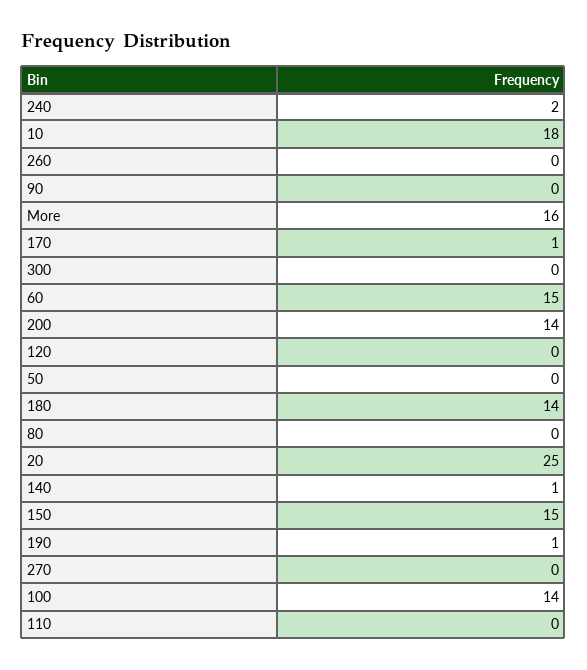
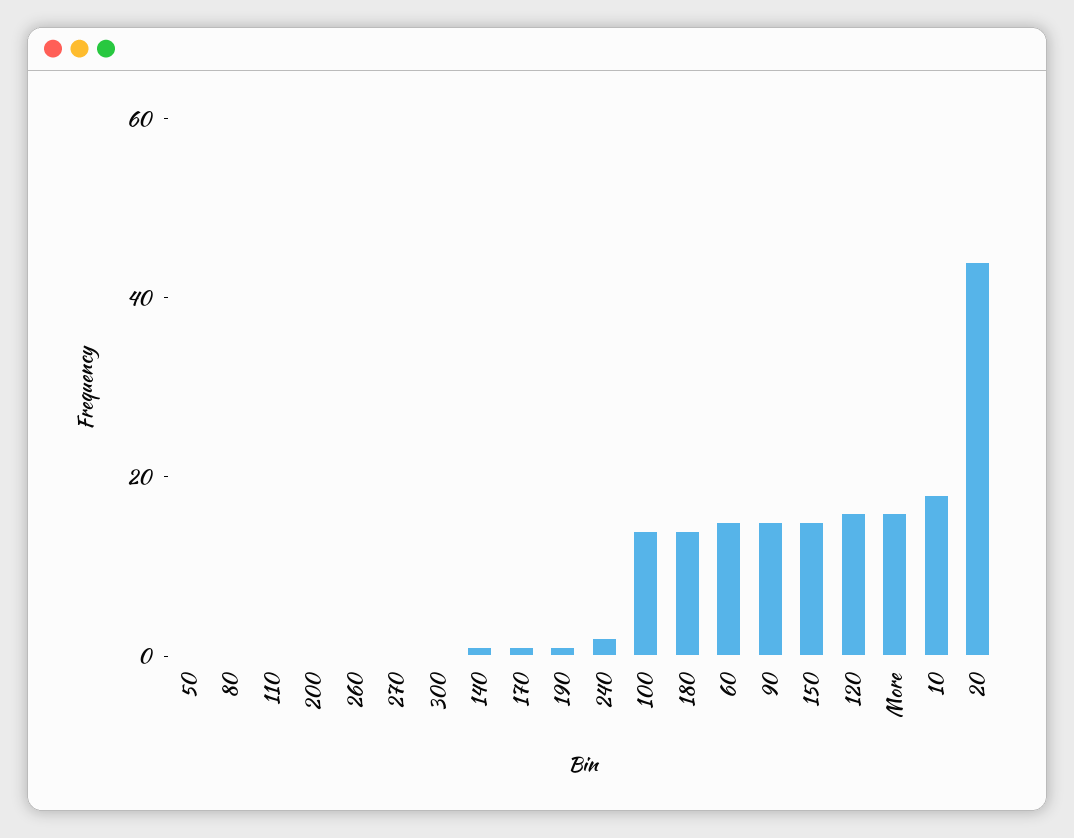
90: 0 -> 15
200: 14 -> 0
120: 0 -> 15
20: 25 -> 45

